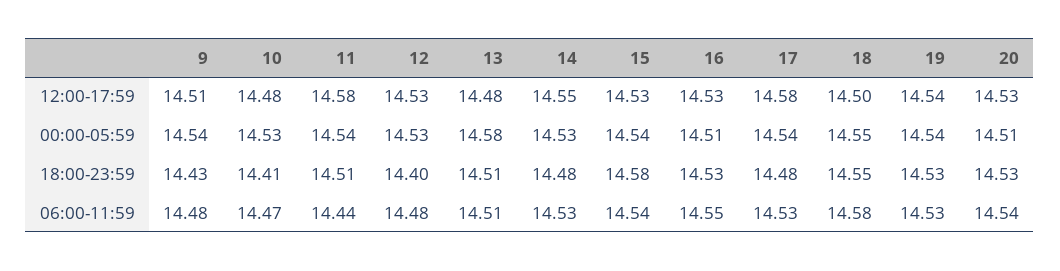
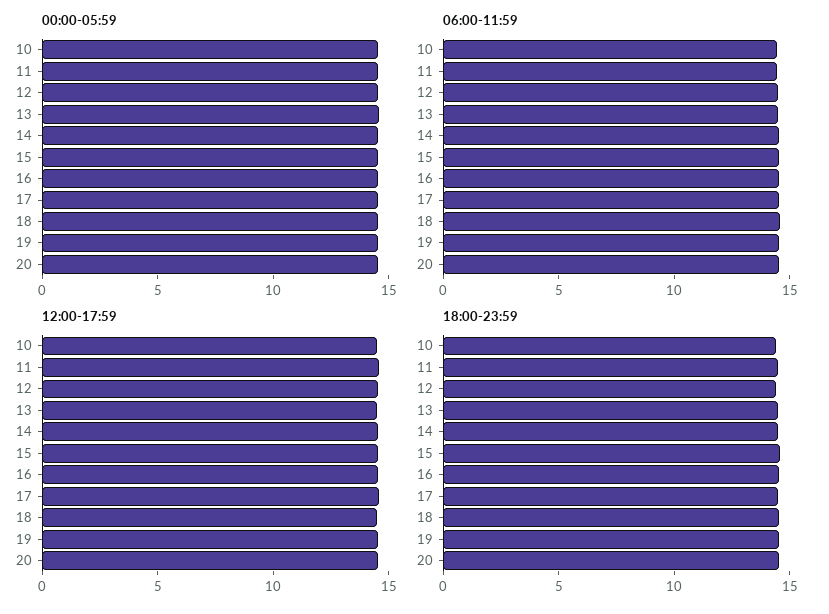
12:00-17:59, 9: 14.51 -> none
00:00-05:59, 9: 14.54 -> none
18:00-23:59, 9: 14.43 -> none
06:00-11:59, 9: 14.48 -> none

